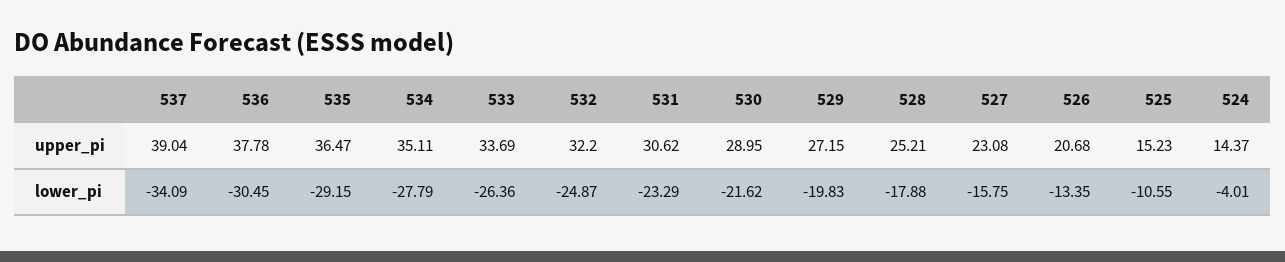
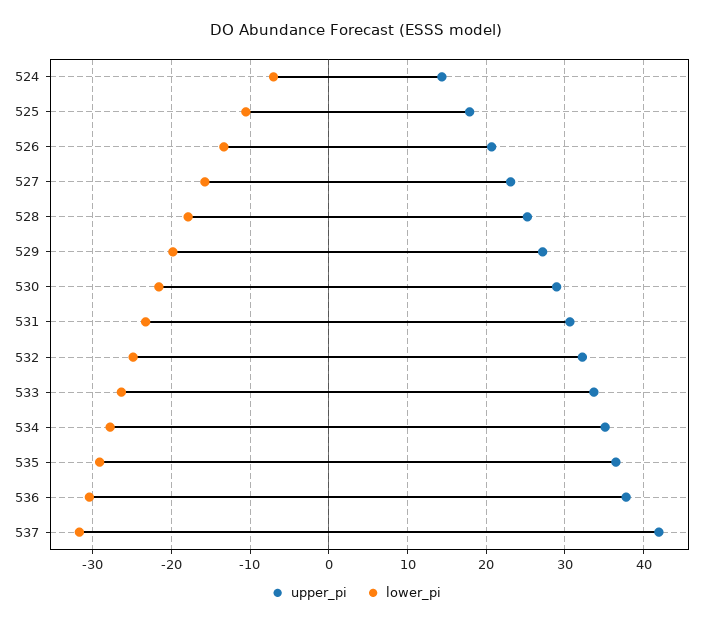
upper_pi, 537: 39.04 -> 42
upper_pi, 525: 15.23 -> 18
lower_pi, 537: -34.09 -> -32
lower_pi, 524: -4.01 -> -7

